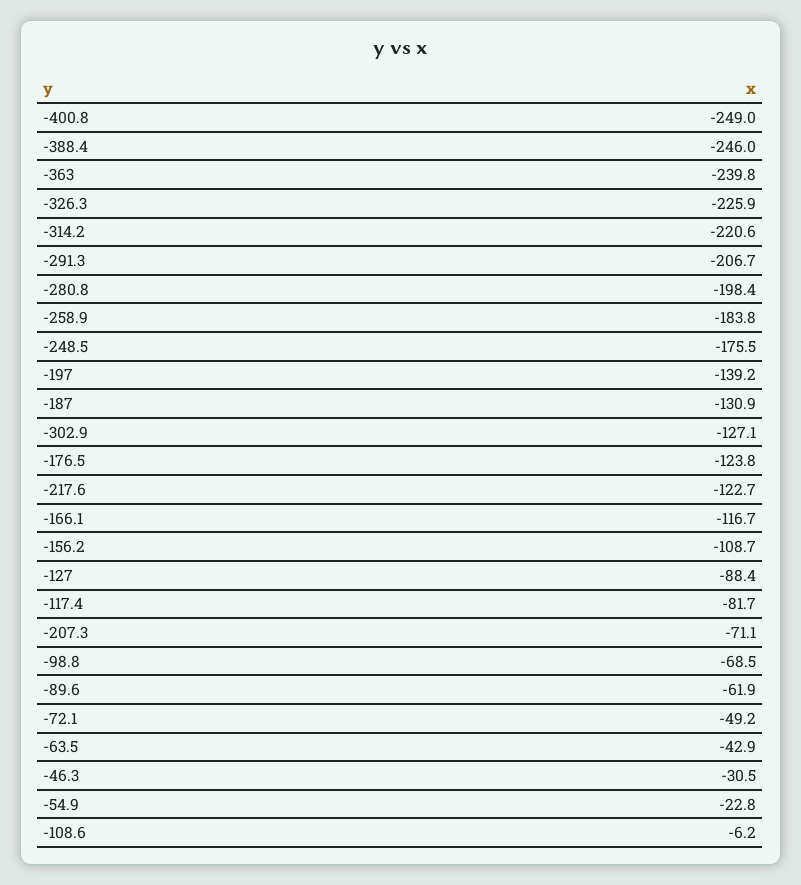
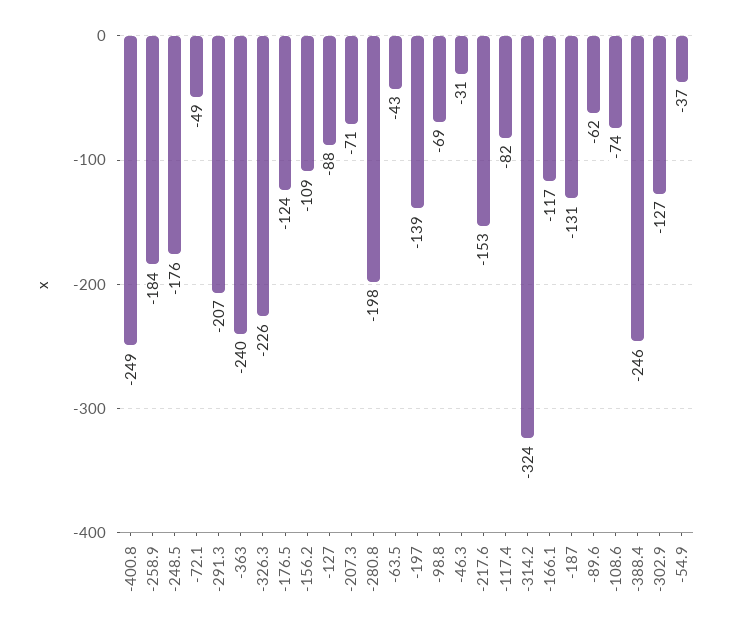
-314.2: -220.6 -> -324
-217.6: -122.7 -> -153
-54.9: -22.8 -> -37
-108.6: -6.2 -> -74

